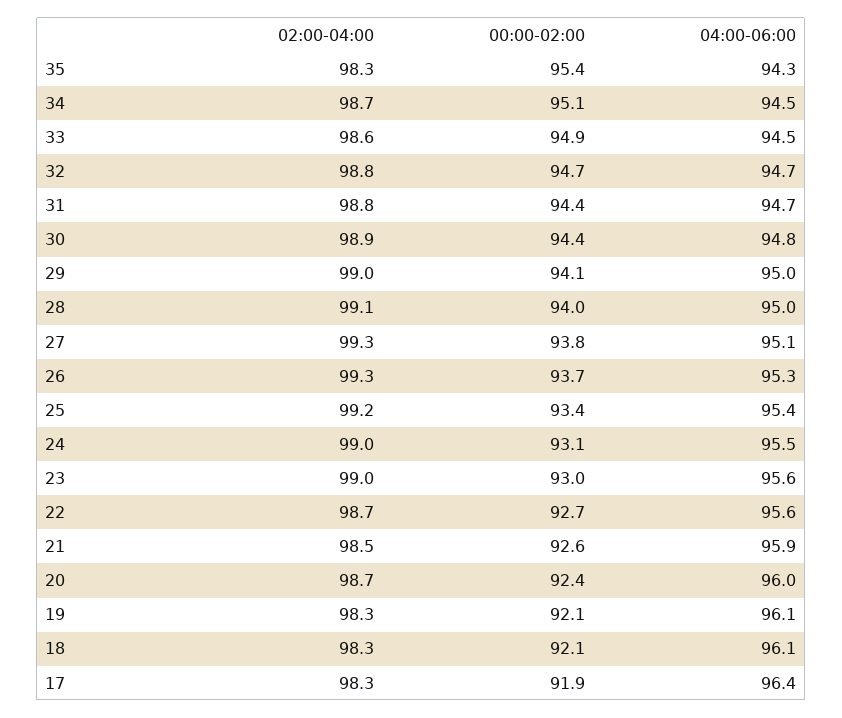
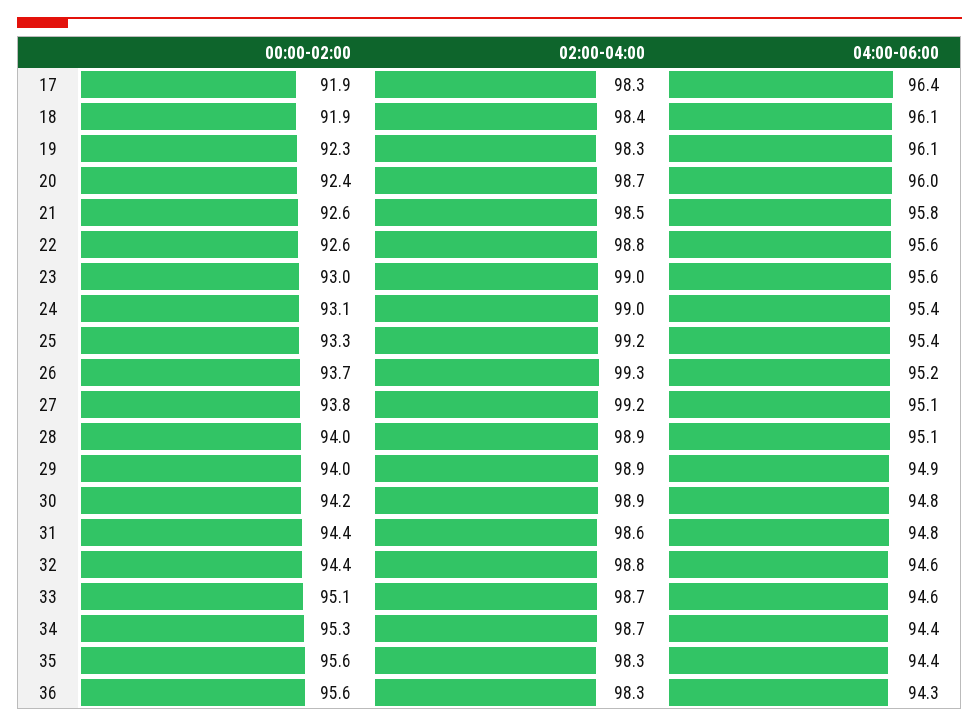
00:00-02:00, 35: 95.4 -> 95.6
04:00-06:00, 35: 94.3 -> 94.4
00:00-02:00, 34: 95.1 -> 95.3
04:00-06:00, 34: 94.5 -> 94.4
02:00-04:00, 33: 98.6 -> 98.7
00:00-02:00, 33: 94.9 -> 95.1
04:00-06:00, 33: 94.5 -> 94.6
00:00-02:00, 32: 94.7 -> 94.4
04:00-06:00, 32: 94.7 -> 94.6
02:00-04:00, 31: 98.8 -> 98.6
04:00-06:00, 31: 94.7 -> 94.8
00:00-02:00, 30: 94.4 -> 94.2
02:00-04:00, 29: 99 -> 98.9
00:00-02:00, 29: 94.1 -> 94
04:00-06:00, 29: 95 -> 94.9
02:00-04:00, 28: 99.1 -> 98.9
04:00-06:00, 28: 95 -> 95.1
02:00-04:00, 27: 99.3 -> 99.2
04:00-06:00, 26: 95.3 -> 95.2
00:00-02:00, 25: 93.4 -> 93.3
04:00-06:00, 24: 95.5 -> 95.4
02:00-04:00, 22: 98.7 -> 98.8
00:00-02:00, 22: 92.7 -> 92.6
04:00-06:00, 21: 95.9 -> 95.8
00:00-02:00, 19: 92.1 -> 92.3
02:00-04:00, 18: 98.3 -> 98.4
00:00-02:00, 18: 92.1 -> 91.9
00:00-02:00, 36: none -> 95.6
02:00-04:00, 36: none -> 98.3
04:00-06:00, 36: none -> 94.3

